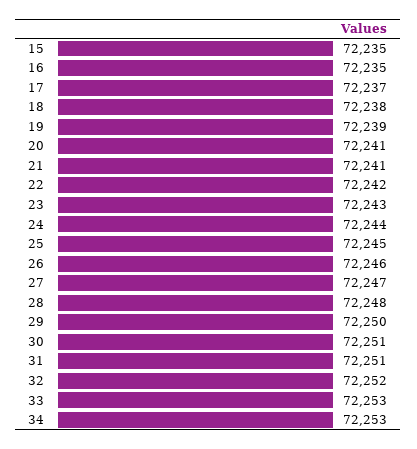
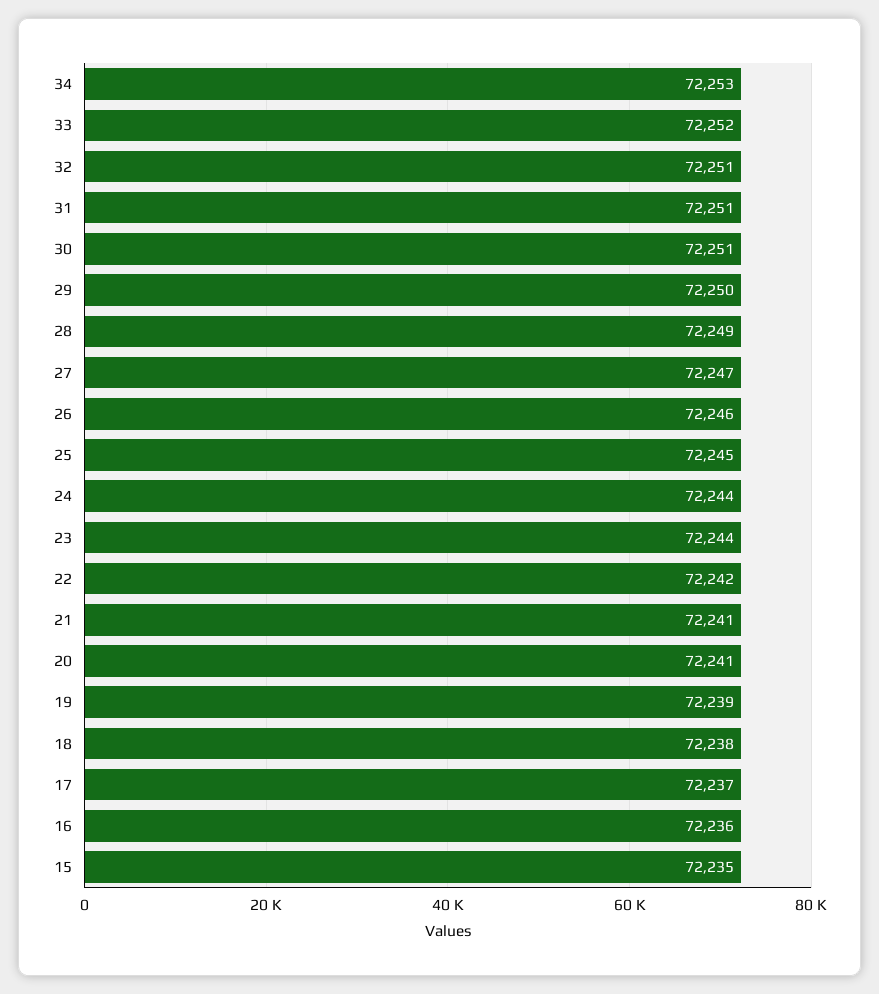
16: 72235 -> 72236
23: 72243 -> 72244
28: 72248 -> 72249
32: 72252 -> 72251
33: 72253 -> 72252

